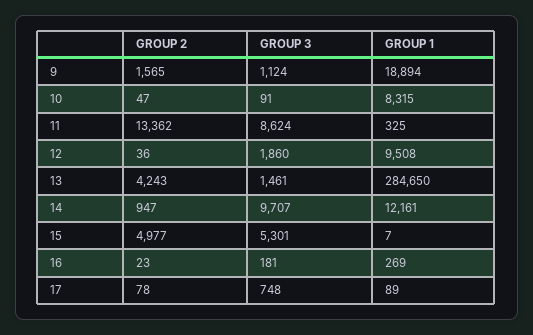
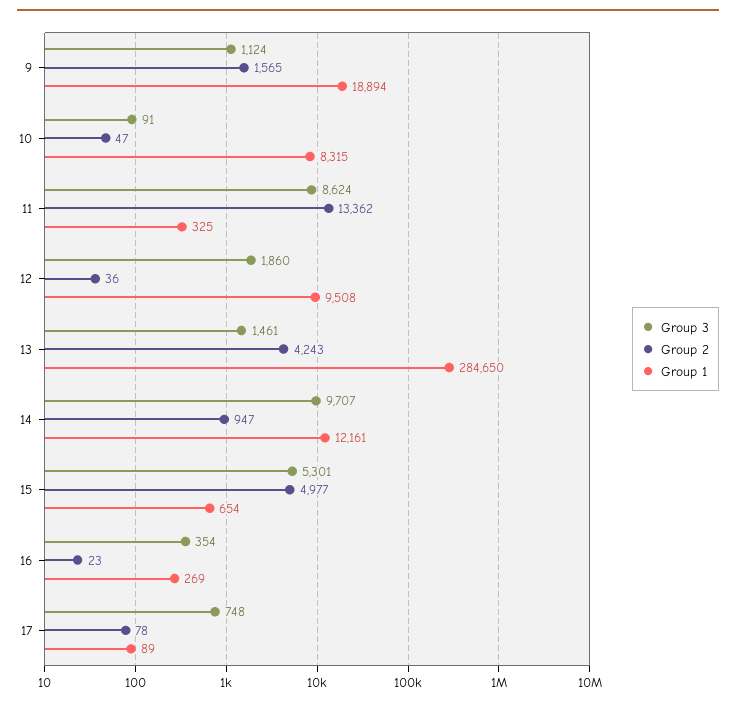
GROUP 1, 15: 7 -> 654
GROUP 3, 16: 181 -> 354

